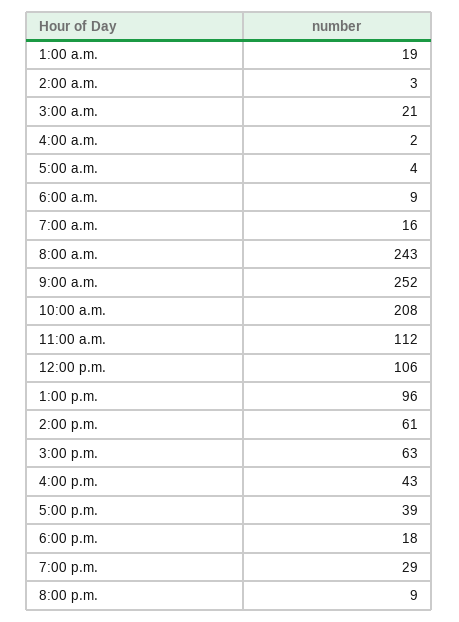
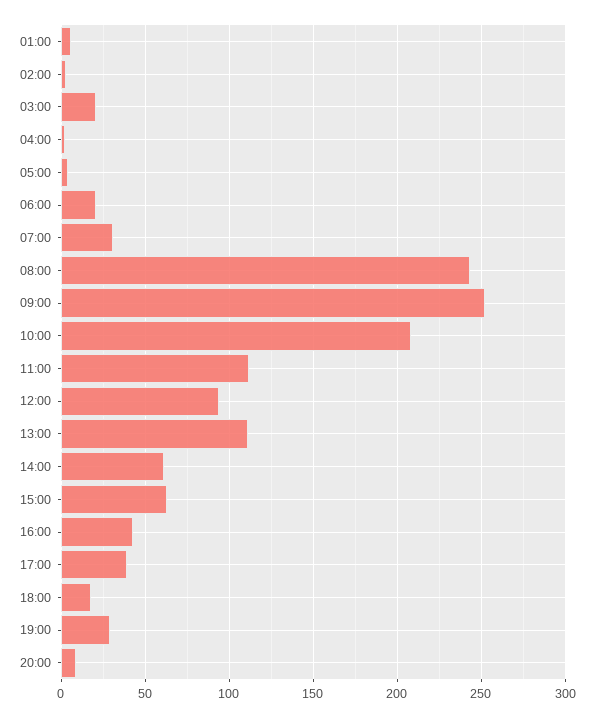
1:00 a.m.: 19 -> 5
6:00 a.m.: 9 -> 20
7:00 a.m.: 16 -> 30
12:00 p.m.: 106 -> 95
1:00 p.m.: 96 -> 110

